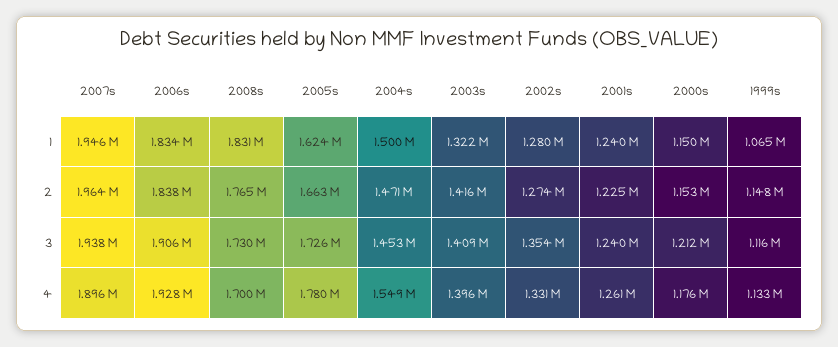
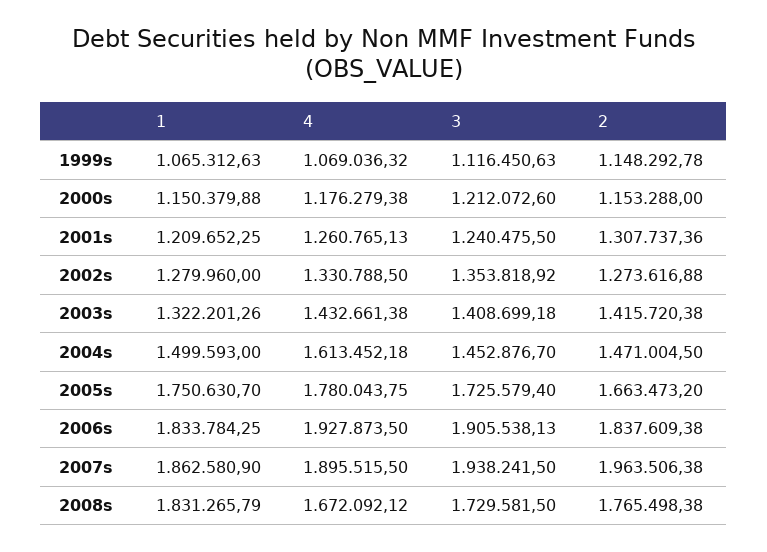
2007s, 1: 1946000 -> 1862580.9
2005s, 1: 1624000 -> 1750630.7
2001s, 1: 1240000 -> 1209652.25
2001s, 2: 1225000 -> 1307737.36
2008s, 4: 1700000 -> 1672092.12
2004s, 4: 1549000 -> 1613452.18
2003s, 4: 1396000 -> 1432661.38
1999s, 4: 1133000 -> 1069036.32

